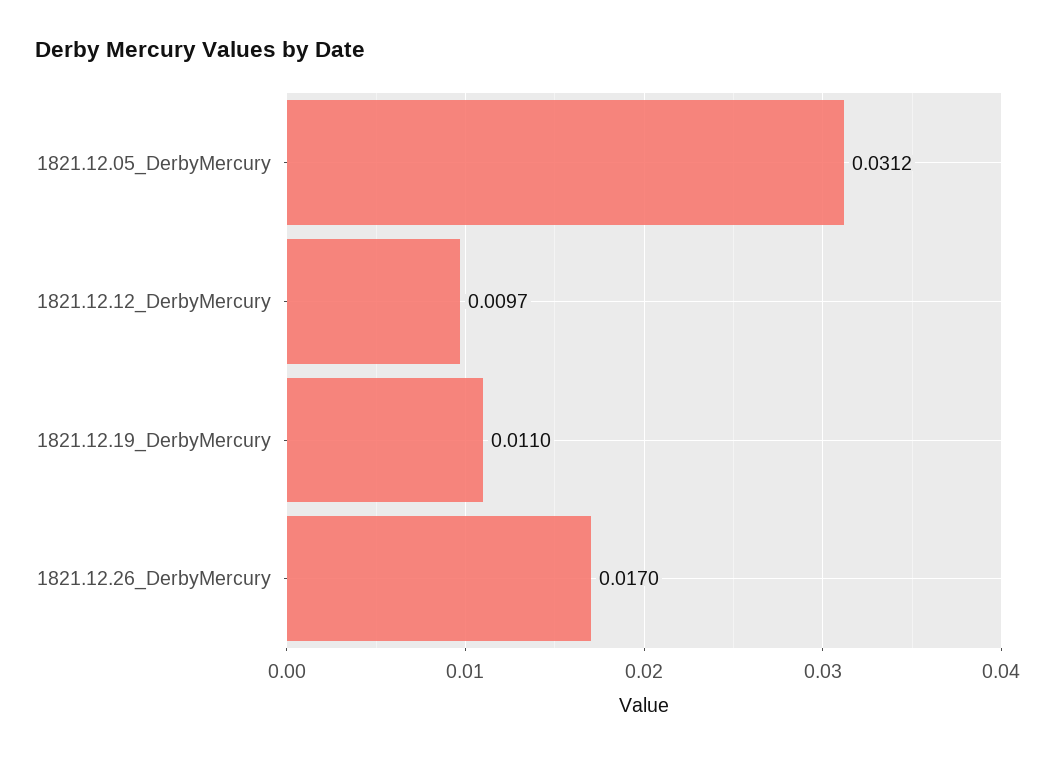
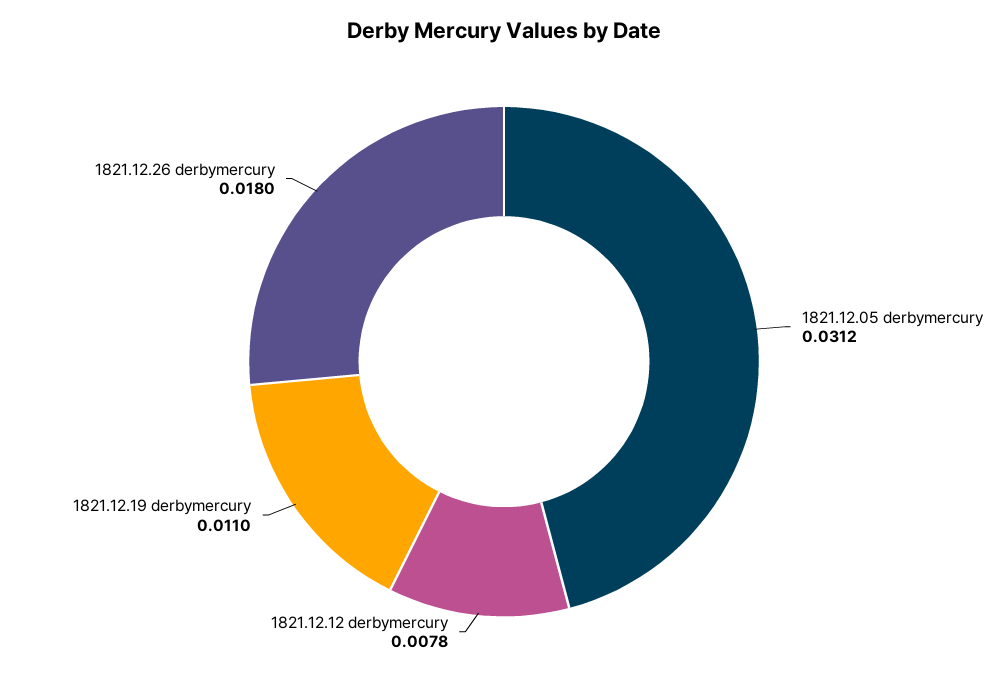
1821.12.12_DerbyMercury: 0.0097 -> 0.0078
1821.12.26_DerbyMercury: 0.017 -> 0.018

